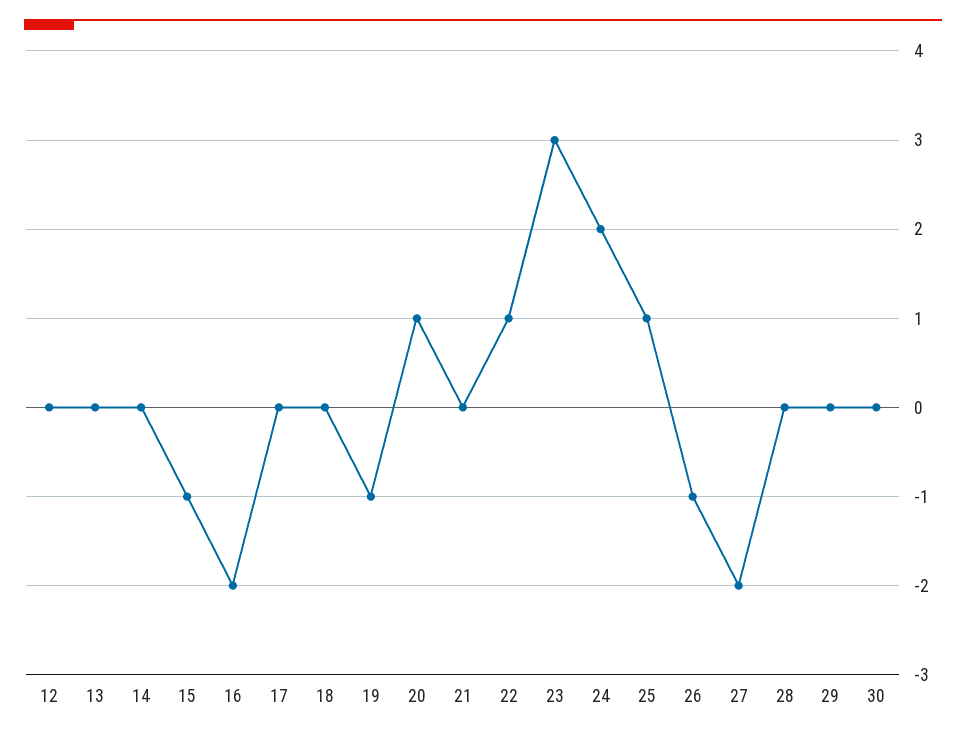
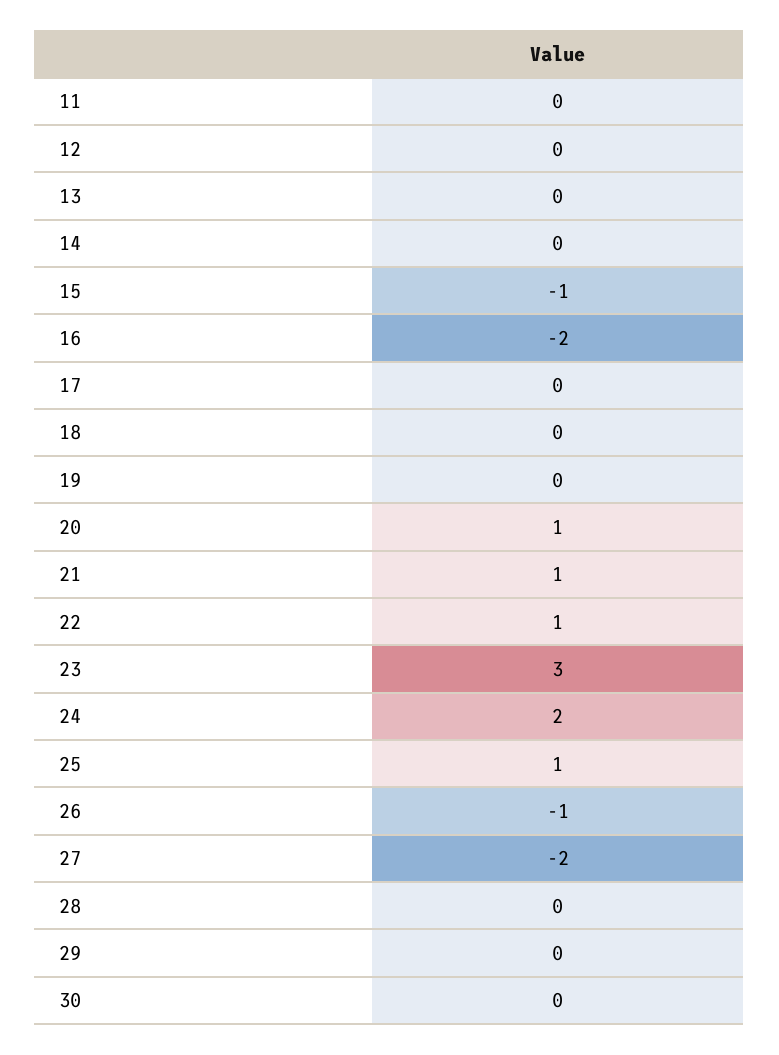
19: -1 -> 0
21: 0 -> 1
11: none -> 0

